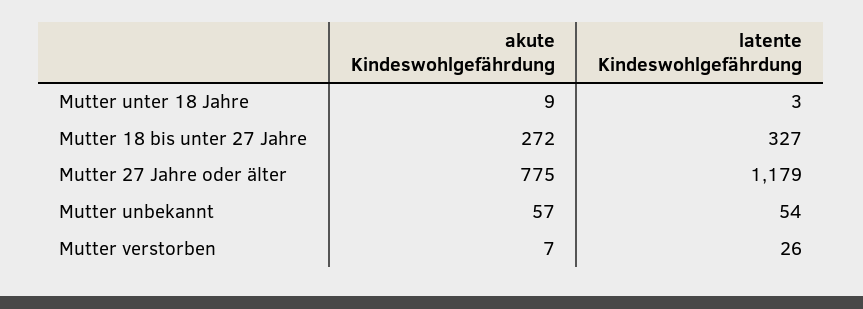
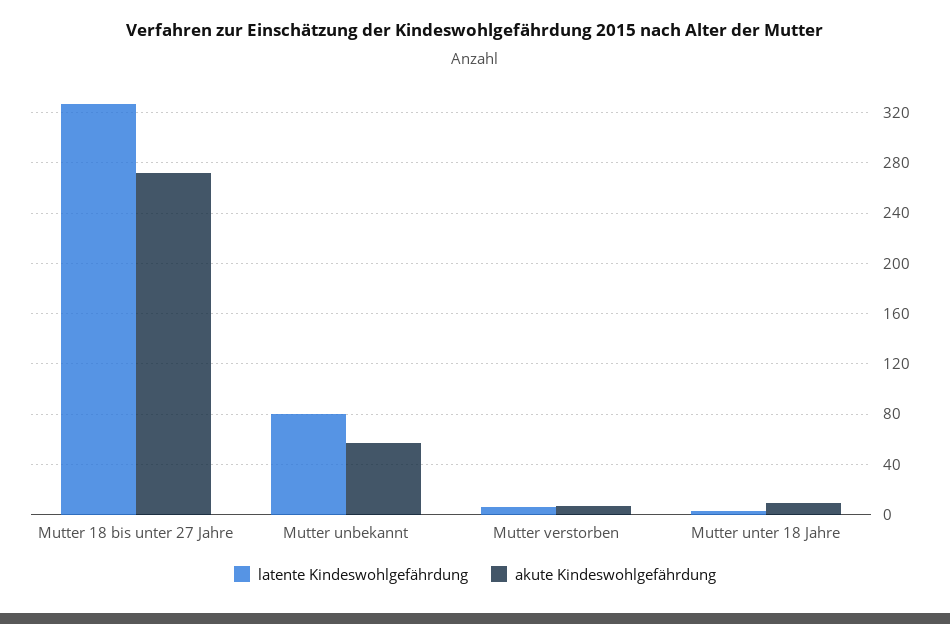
akute Kindeswohlgefährdung, Mutter 27 Jahre oder älter: 775 -> none
latente Kindeswohlgefährdung, Mutter 27 Jahre oder älter: 1179 -> none
latente Kindeswohlgefährdung, Mutter unbekannt: 54 -> 80
latente Kindeswohlgefährdung, Mutter verstorben: 26 -> 5

